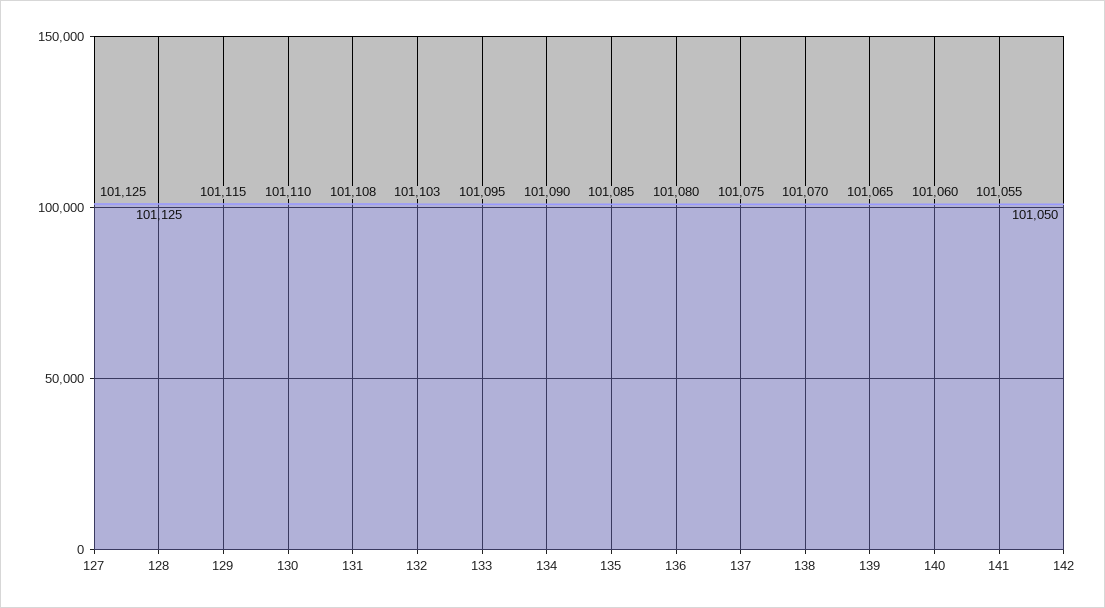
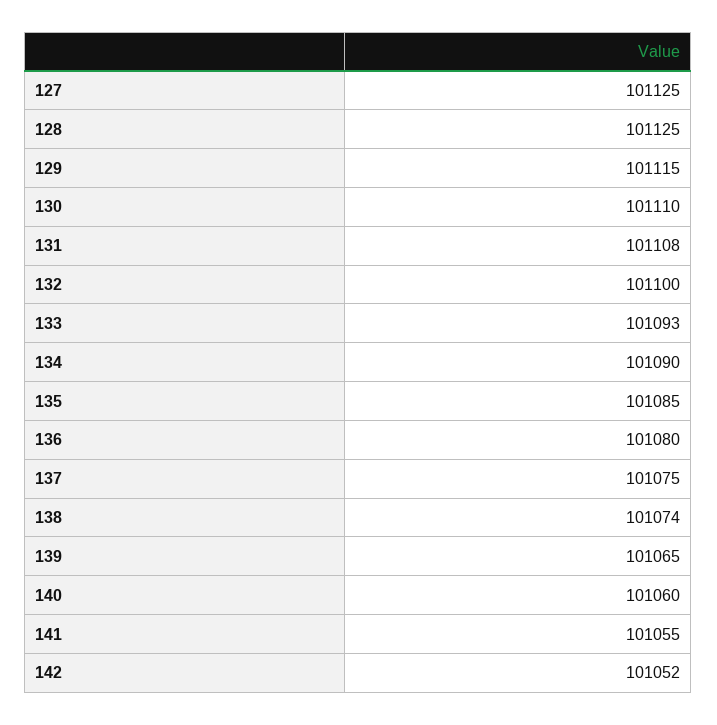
132: 101103 -> 101100
133: 101095 -> 101093
138: 101070 -> 101074
142: 101050 -> 101052

